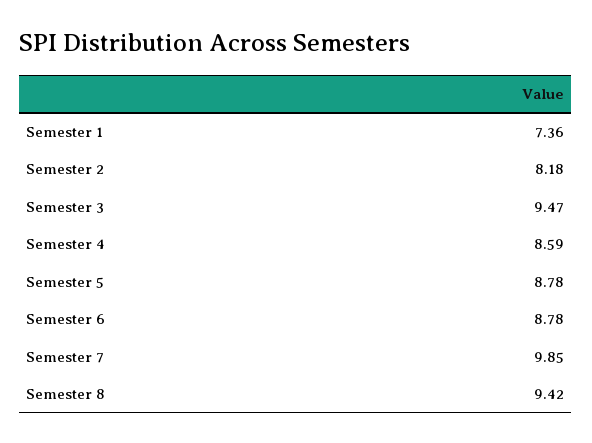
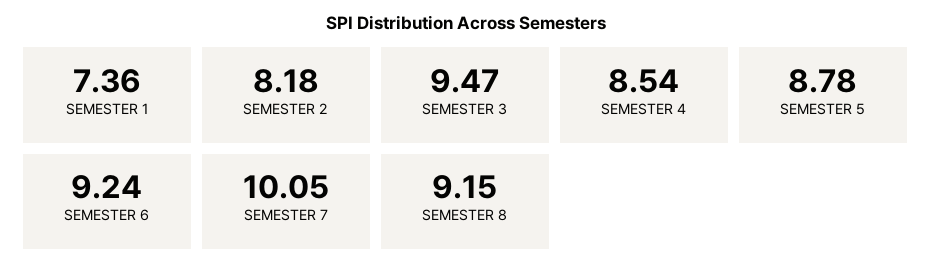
Semester 4: 8.59 -> 8.54
Semester 6: 8.78 -> 9.24
Semester 7: 9.85 -> 10.05
Semester 8: 9.42 -> 9.15

